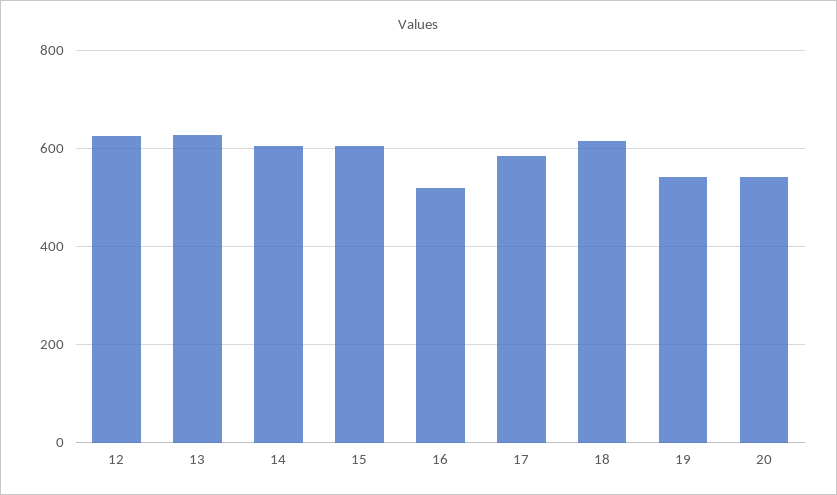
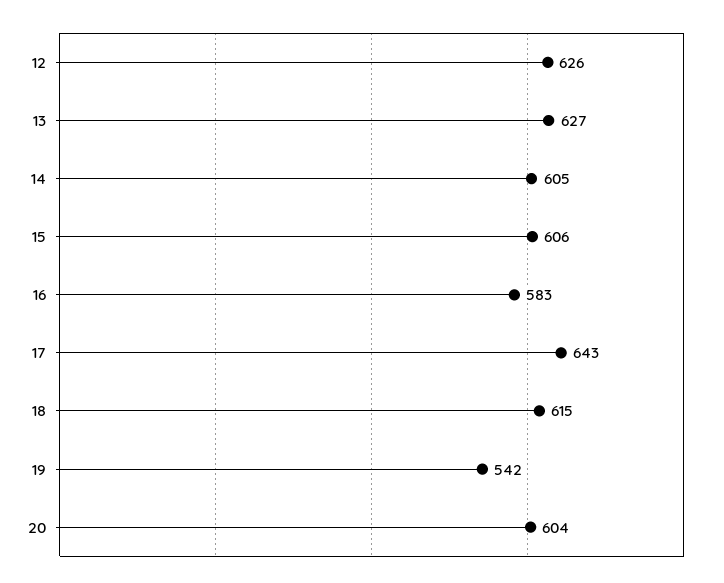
16: 520 -> 583
17: 580 -> 643
20: 540 -> 604

